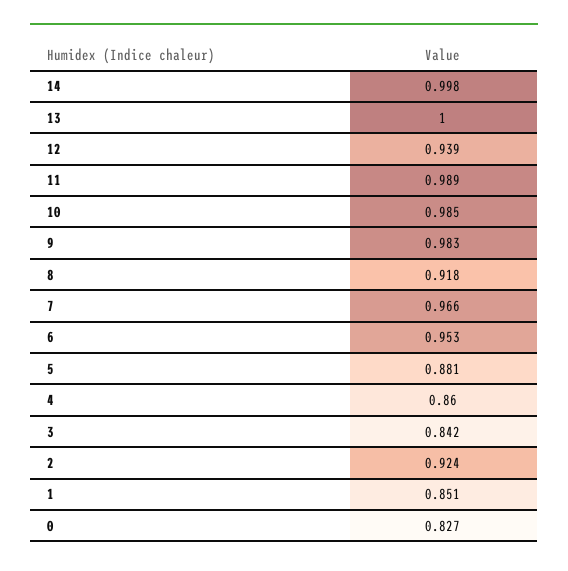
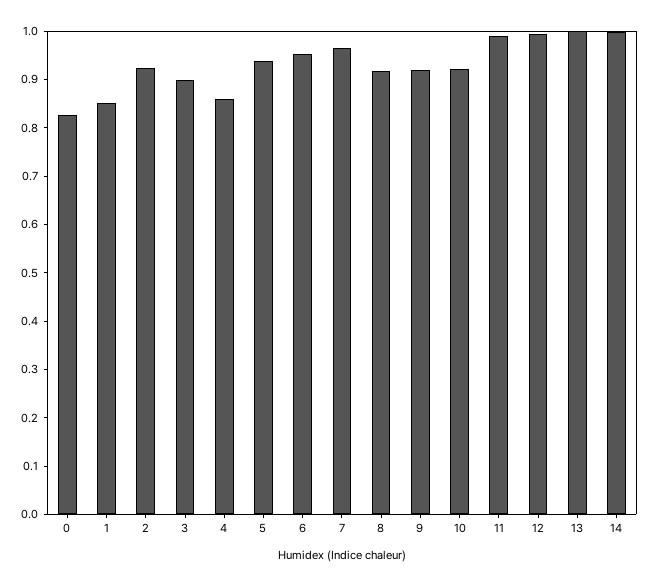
12: 0.939 -> 1
10: 0.985 -> 0.92
9: 0.983 -> 0.92
5: 0.881 -> 0.94
3: 0.842 -> 0.9

